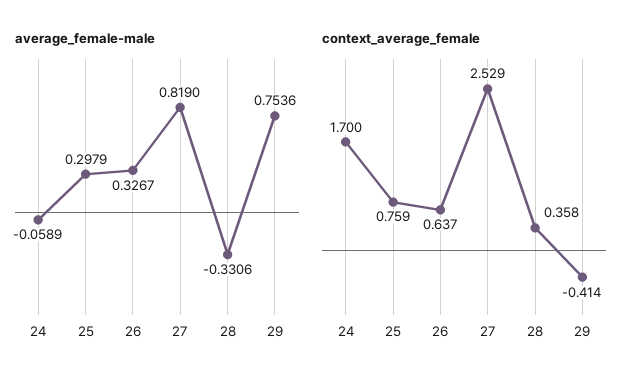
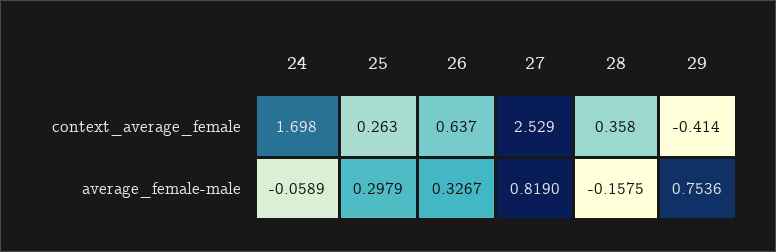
average_female-male, 28: -0.3306 -> -0.1575
context_average_female, 24: 1.7 -> 1.698
context_average_female, 25: 0.759 -> 0.263

